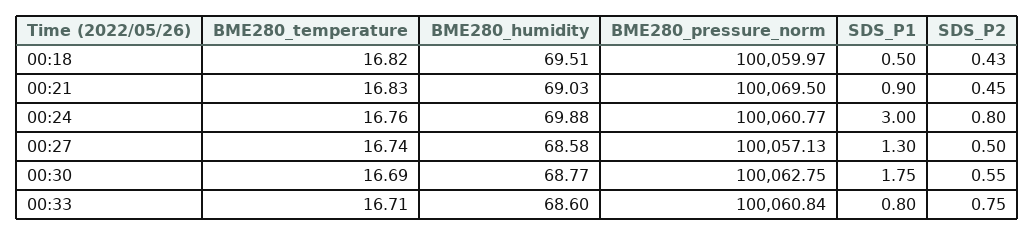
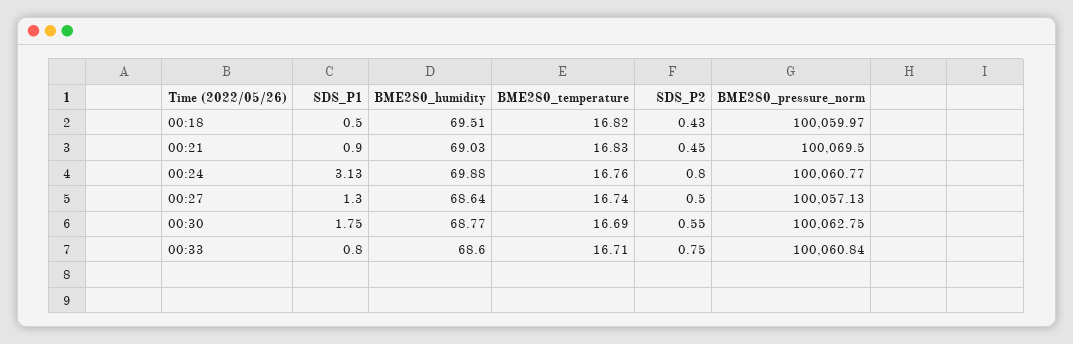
SDS_P1, 00:24: 3 -> 3.13
BME280_humidity, 00:27: 68.58 -> 68.64

